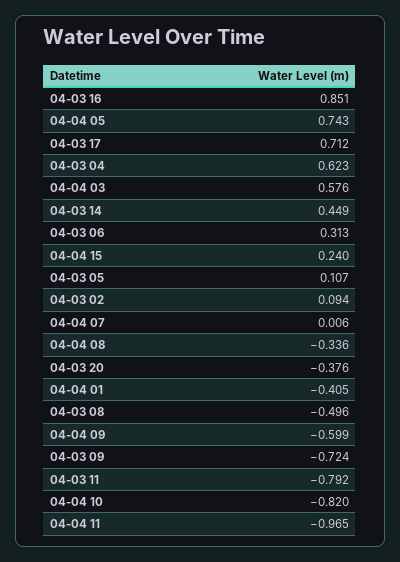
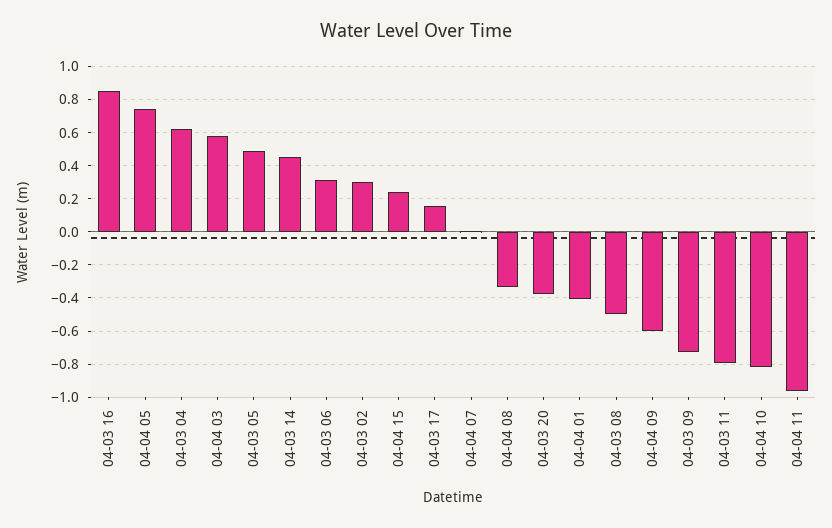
04-03 17: 0.712 -> 0.15
04-03 05: 0.107 -> 0.5
04-03 02: 0.094 -> 0.3

